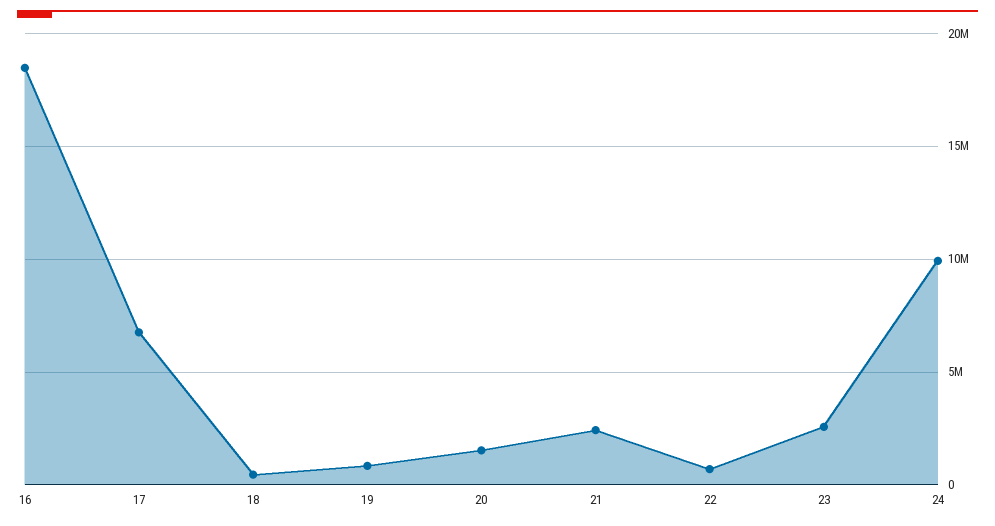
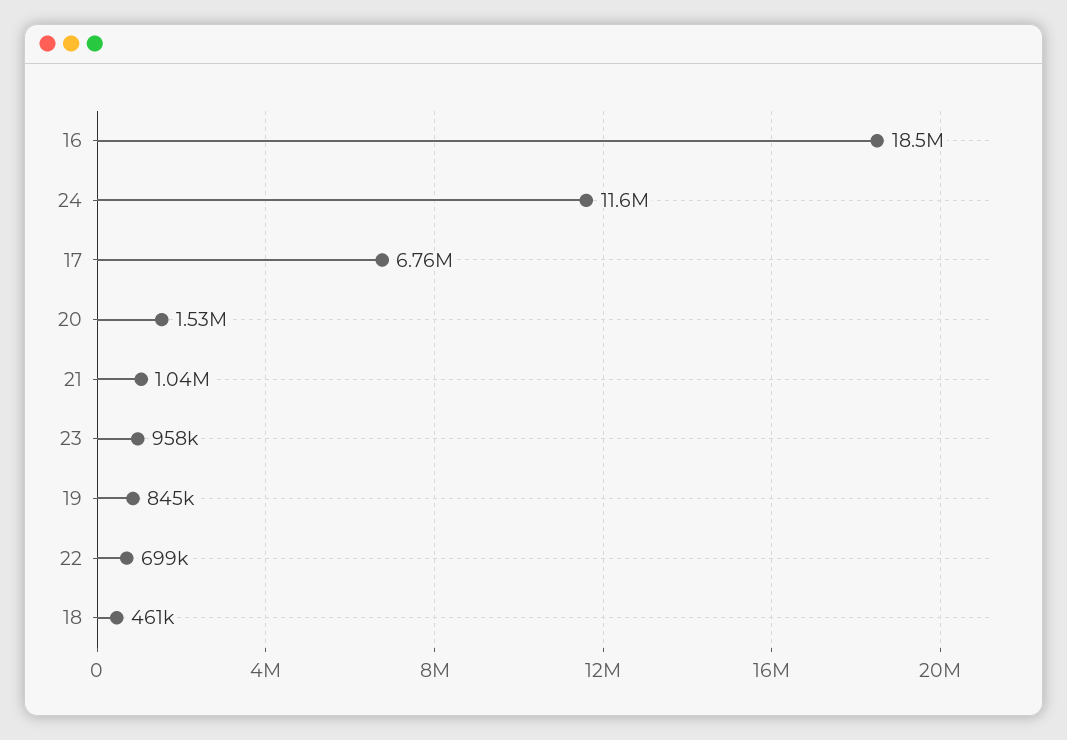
21: 2500000 -> 1040000
23: 2500000 -> 958000
24: 10000000 -> 11600000

